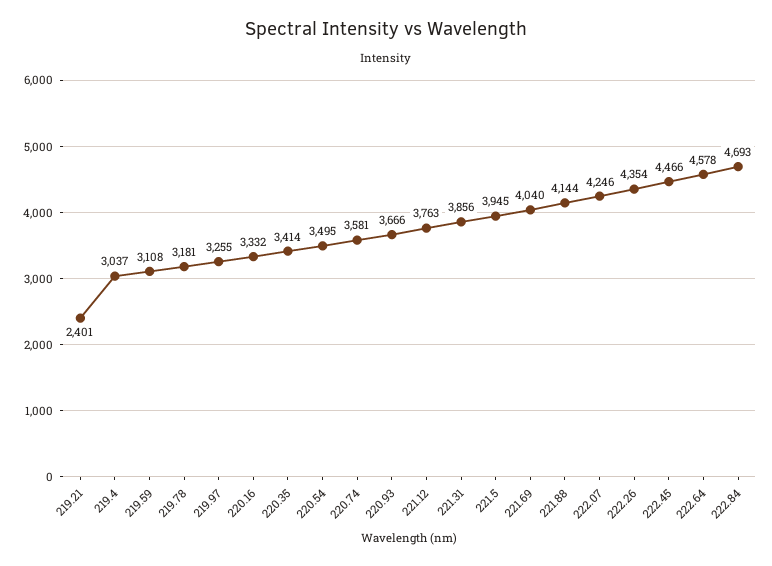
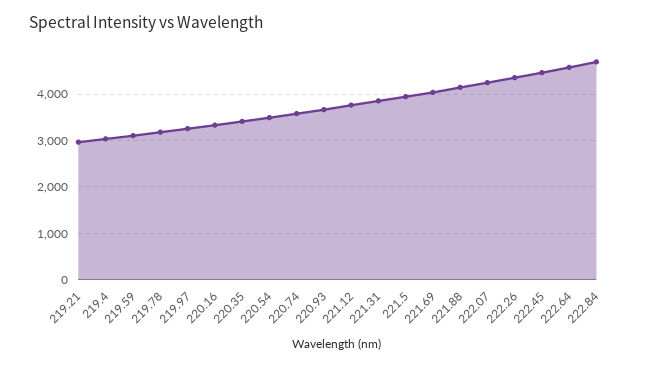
219.21: 2401 -> 3000

